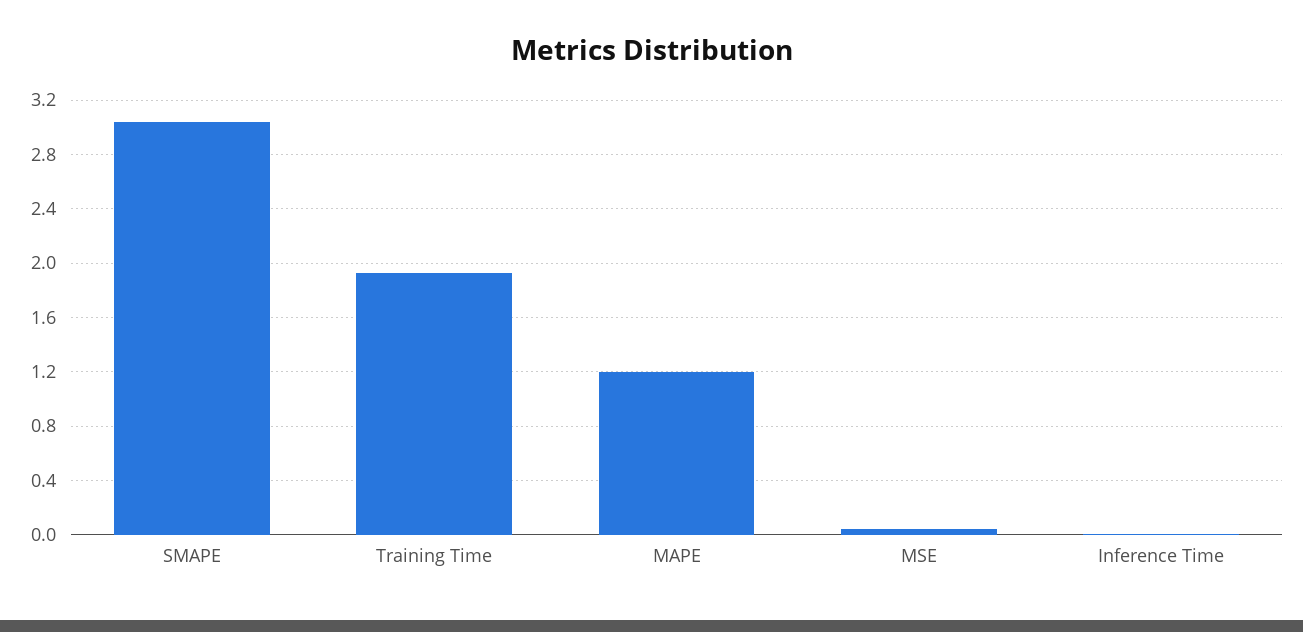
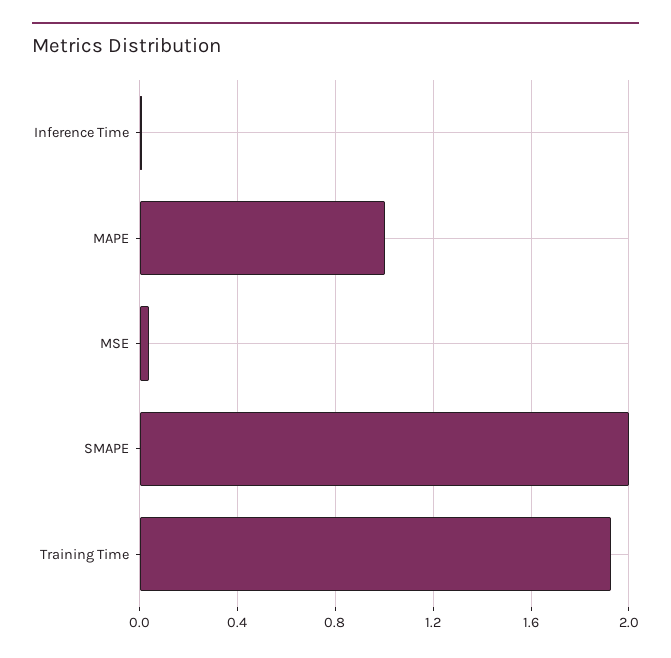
SMAPE: 3.05 -> 2
MAPE: 1.2 -> 1

